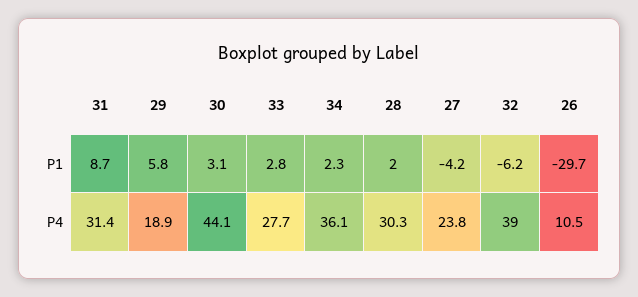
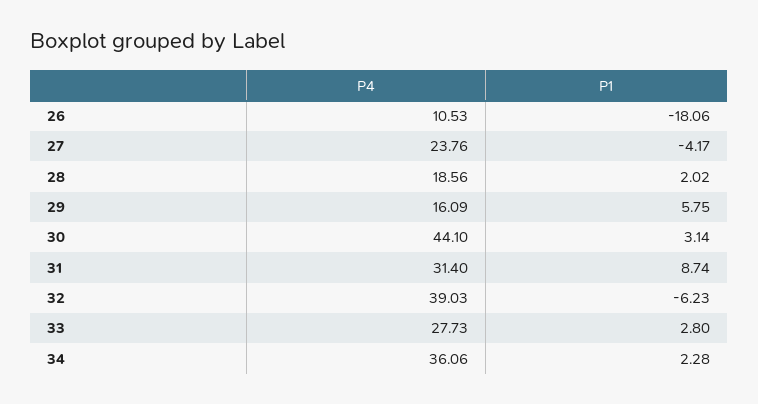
26, P1: -29.7 -> -18.06
29, P4: 18.9 -> 16.09
28, P4: 30.3 -> 18.56

